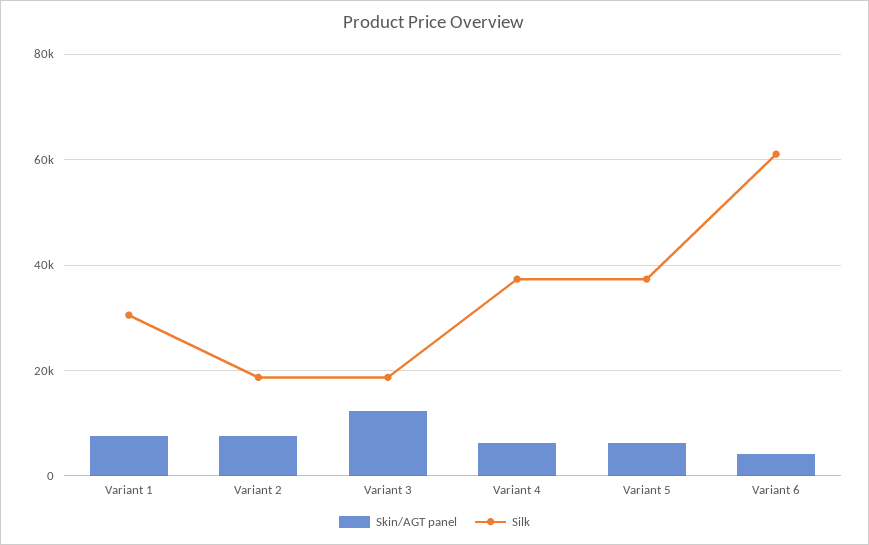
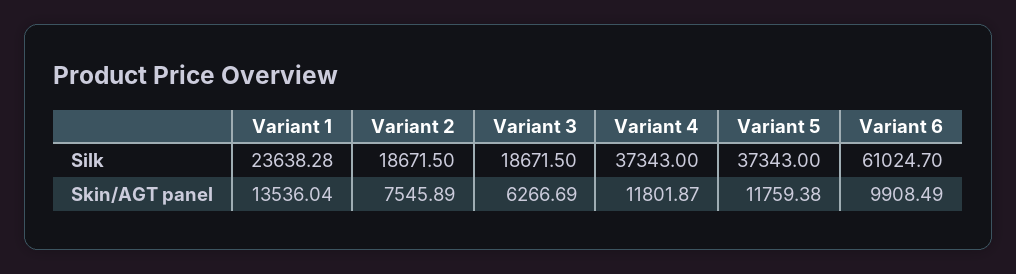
Skin/AGT panel, Variant 1: 8000 -> 13536.04
Silk, Variant 1: 30000 -> 23638.28
Skin/AGT panel, Variant 3: 12000 -> 6266.69
Skin/AGT panel, Variant 4: 6000 -> 11801.87
Skin/AGT panel, Variant 5: 6000 -> 11759.38
Skin/AGT panel, Variant 6: 4000 -> 9908.49

